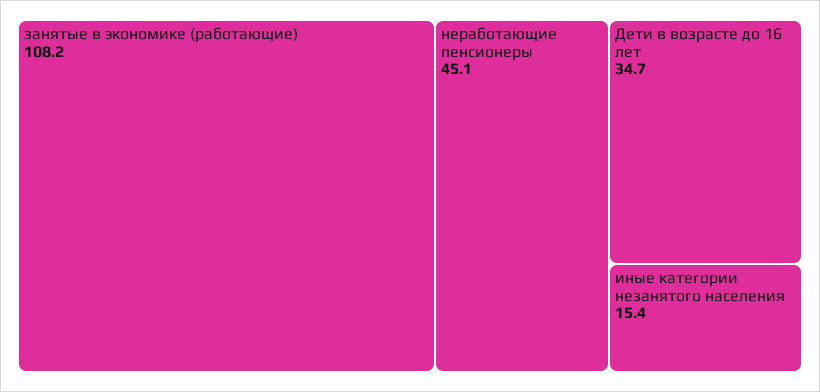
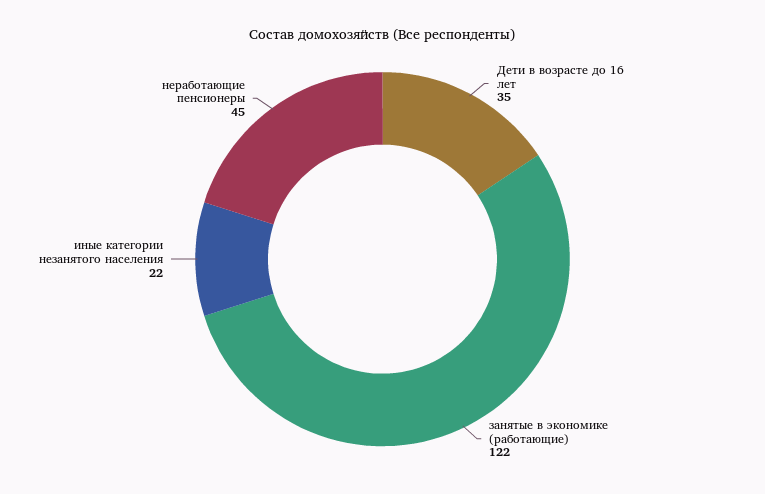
занятые в экономике (работающие): 108.2 -> 122
иные категории незанятого населения: 15.4 -> 22

